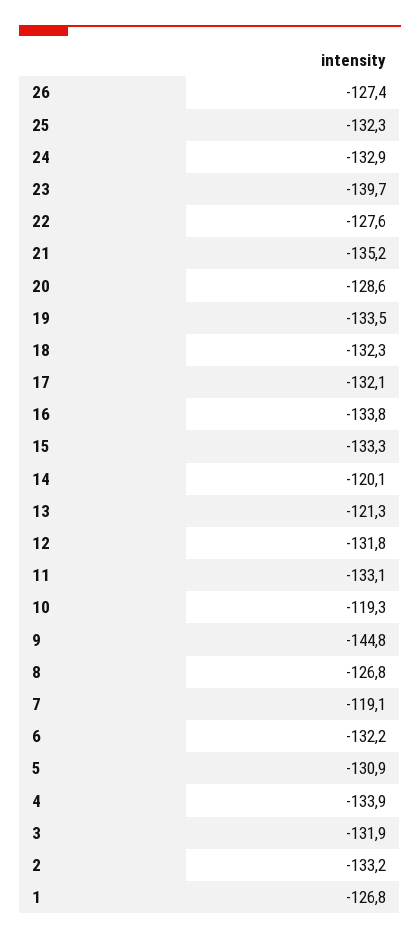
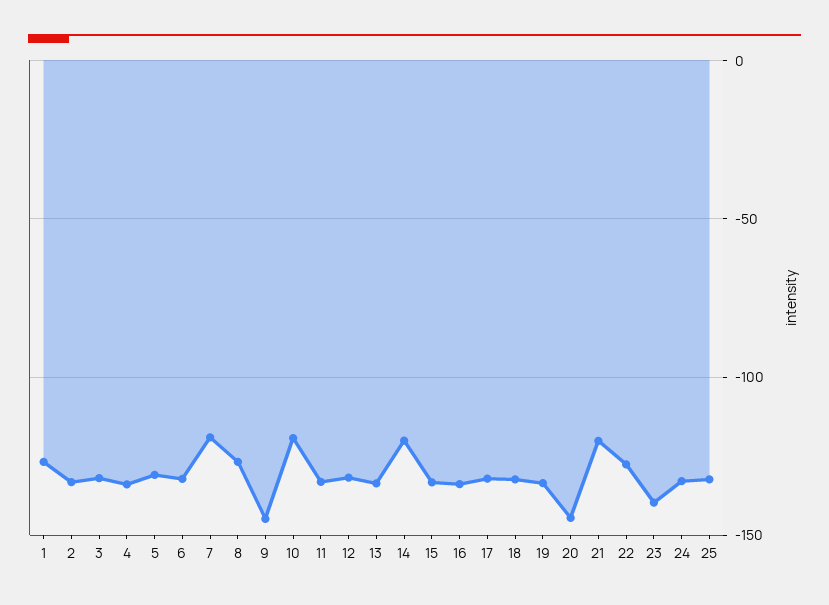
26: -127.4 -> none
21: -135.2 -> -120
20: -128.6 -> -145
13: -121.3 -> -135

